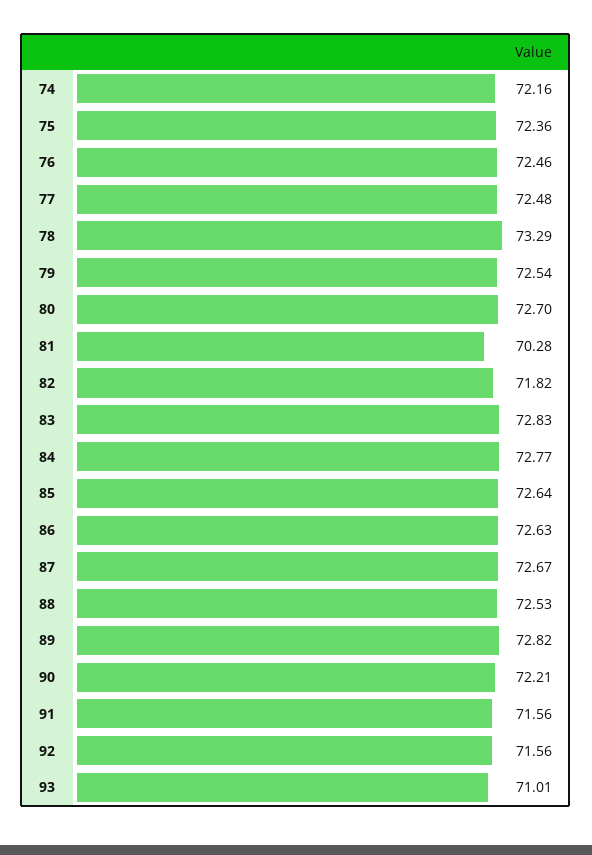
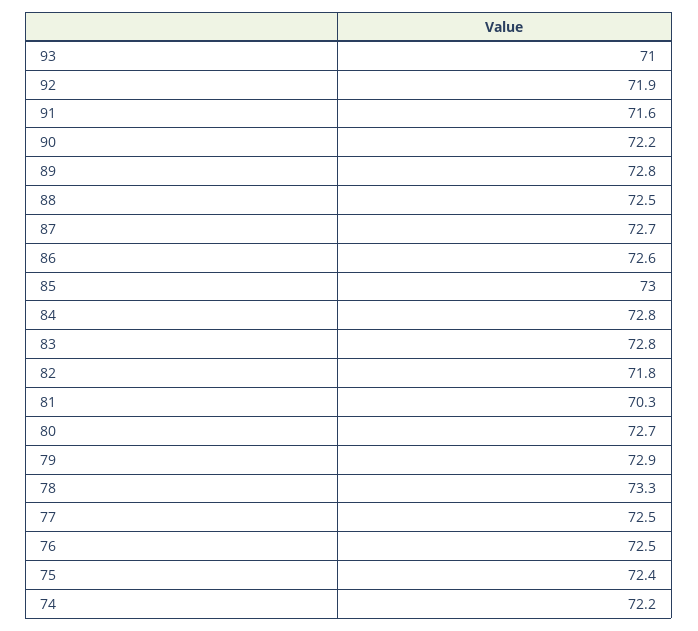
79: 72.54 -> 72.9
85: 72.64 -> 73
92: 71.56 -> 71.9

